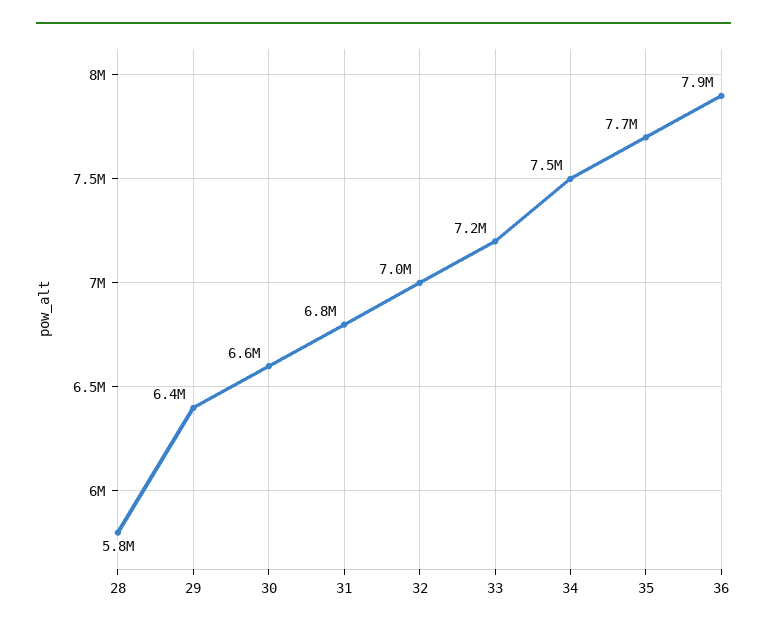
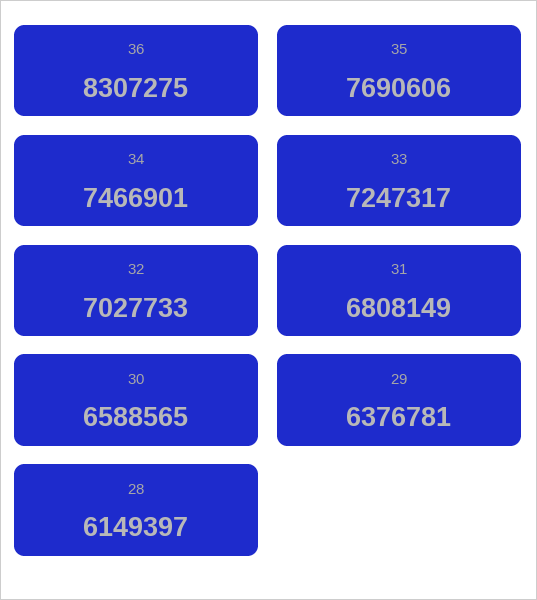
28: 5800000 -> 6149397
36: 7900000 -> 8307275

